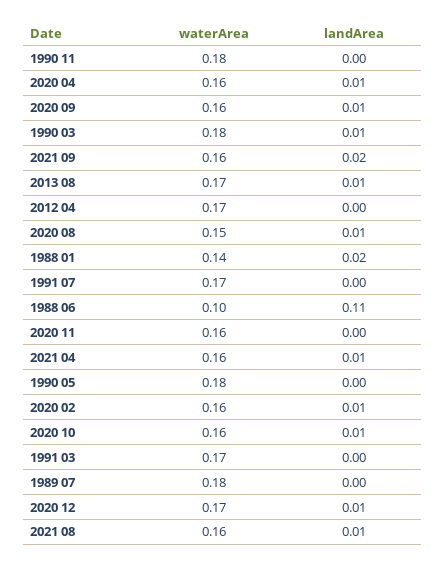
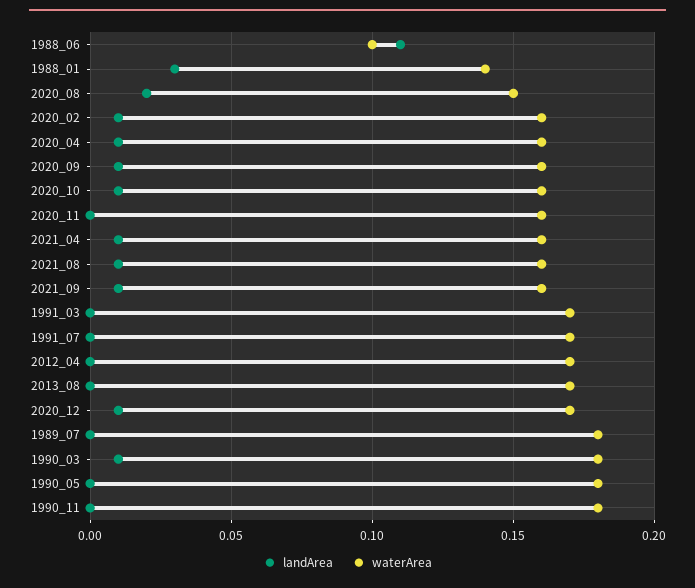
landArea, 2021 09: 0.02 -> 0.01
landArea, 2013 08: 0.01 -> 0
landArea, 2020 08: 0.01 -> 0.02
landArea, 1988 01: 0.02 -> 0.03

